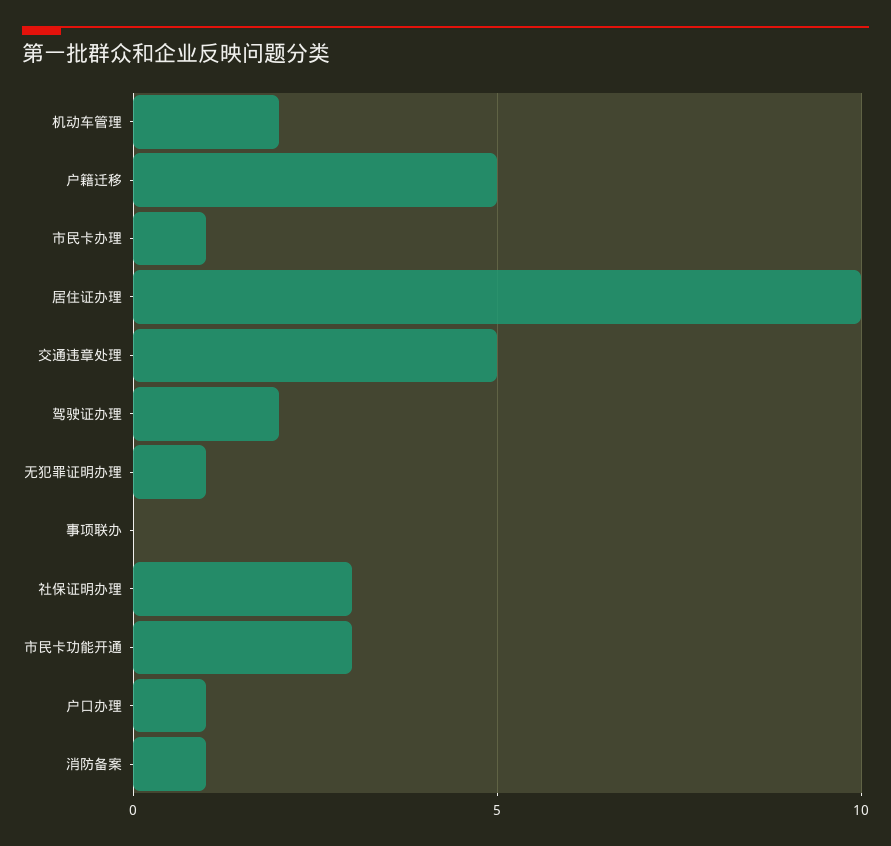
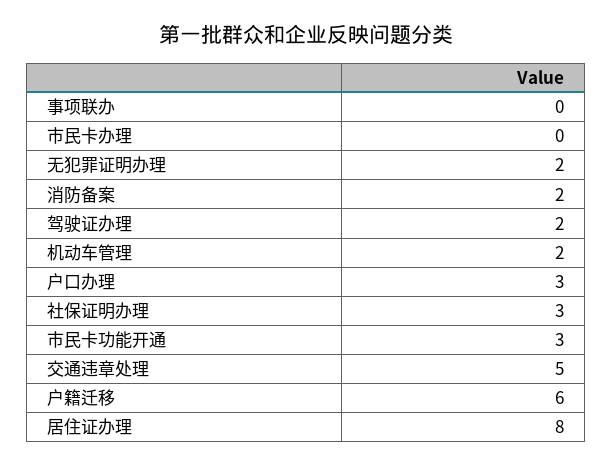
户籍迁移: 5 -> 6
市民卡办理: 1 -> 0
居住证办理: 10 -> 8
无犯罪证明办理: 1 -> 2
户口办理: 1 -> 3
消防备案: 1 -> 2

